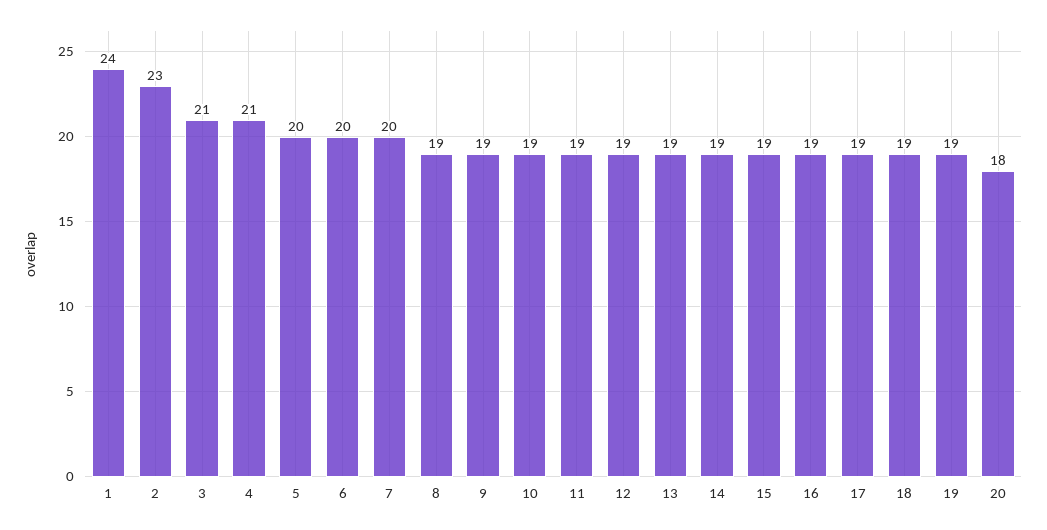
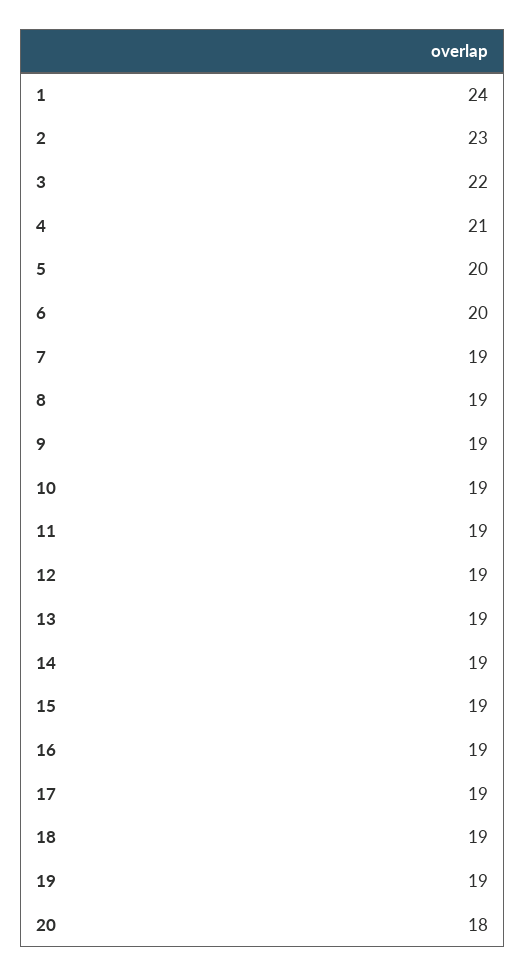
3: 21 -> 22
7: 20 -> 19

